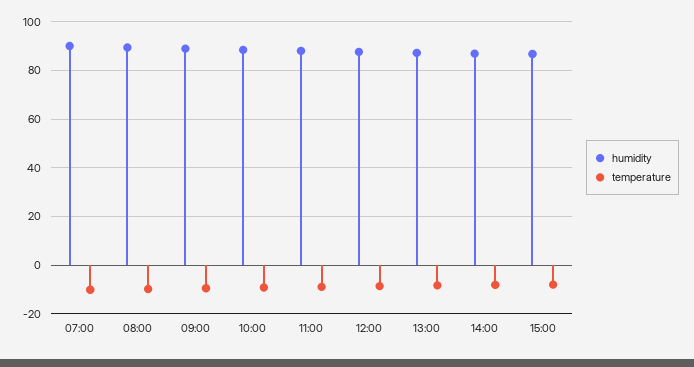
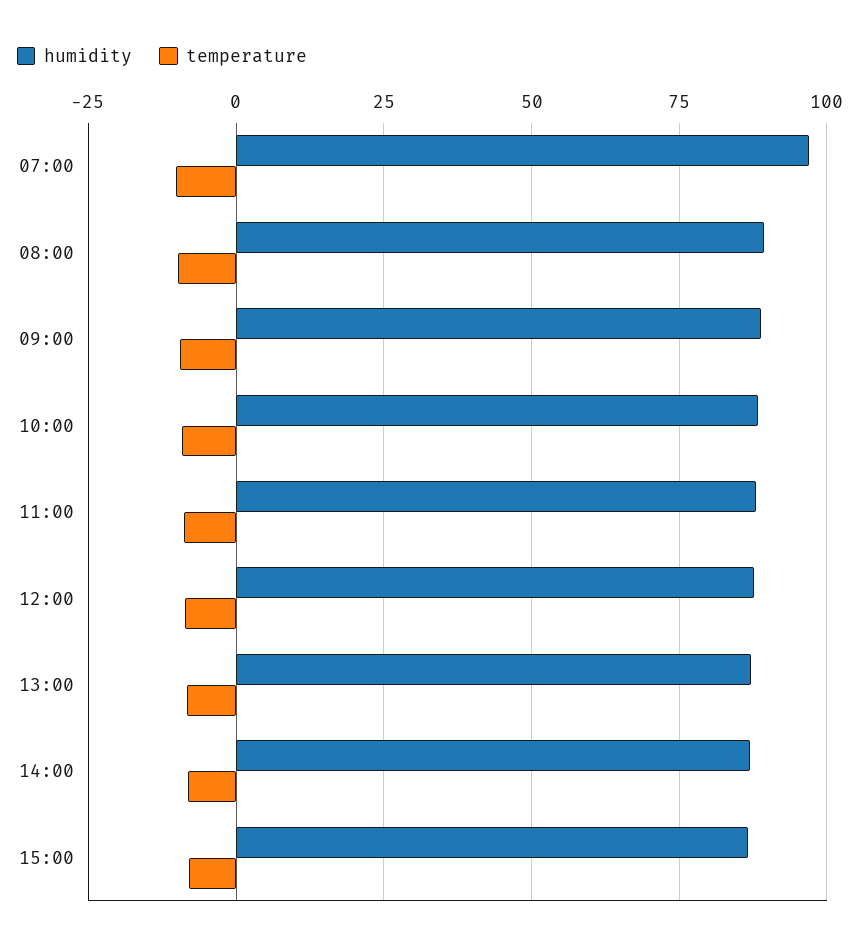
humidity, 07:00: 90 -> 97.5

